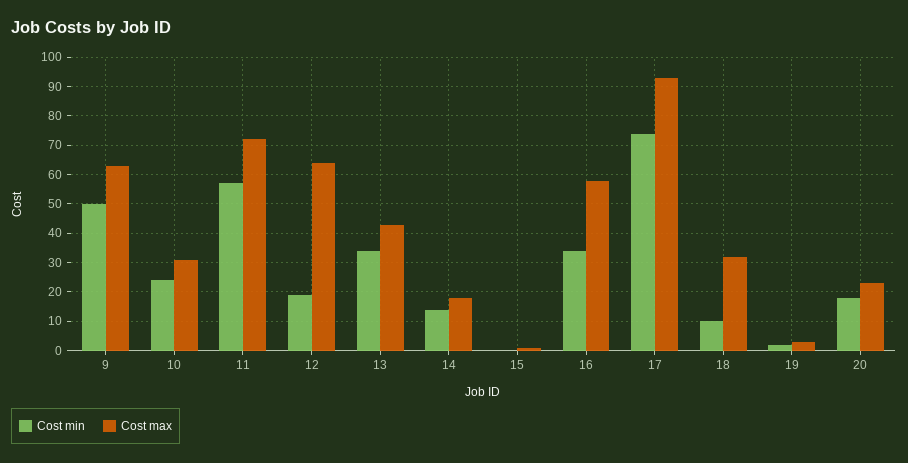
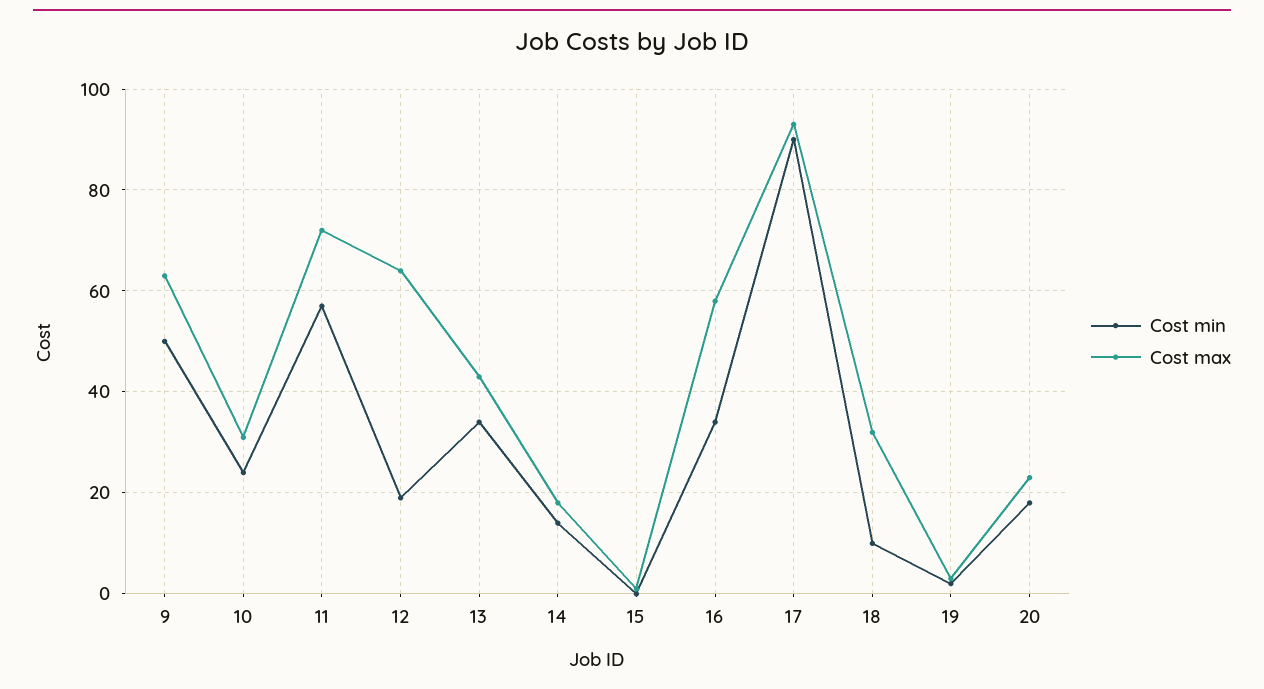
Cost min, 17: 75 -> 90

